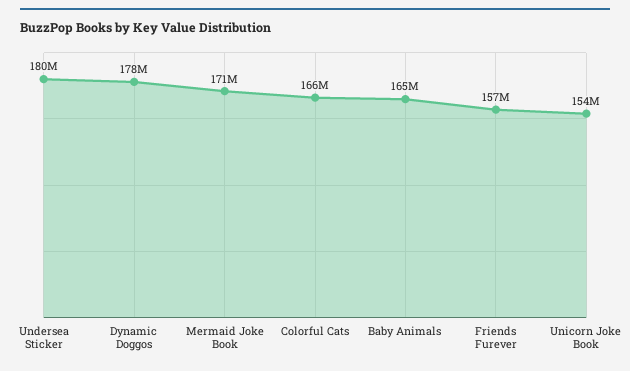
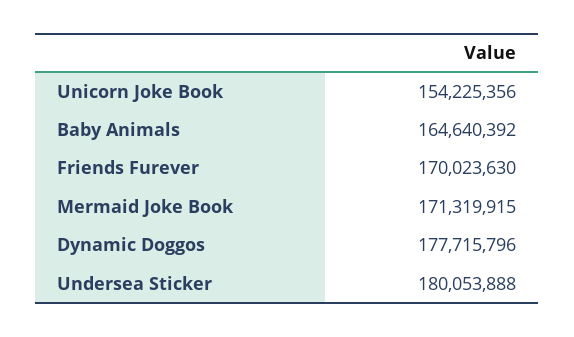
Colorful Cats: 166000000 -> none
Friends Furever: 157000000 -> 170023630

